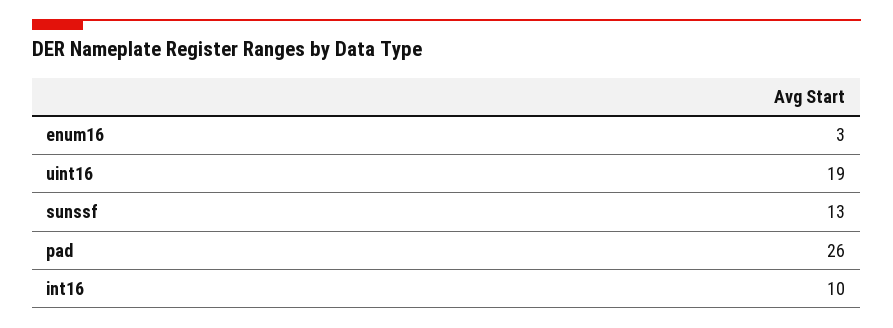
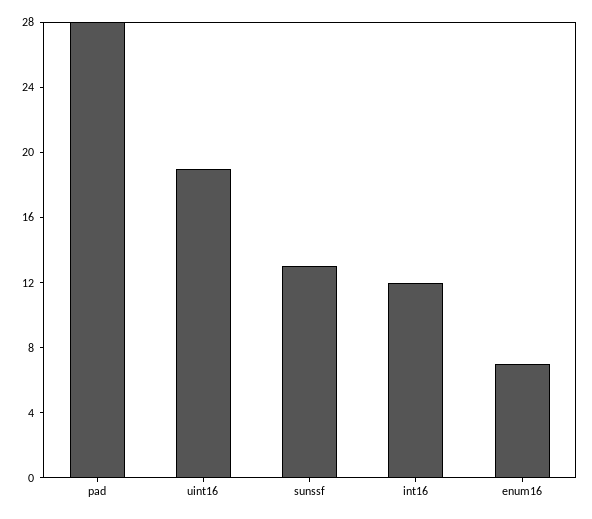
enum16: 3 -> 7
pad: 26 -> 28
int16: 10 -> 12

